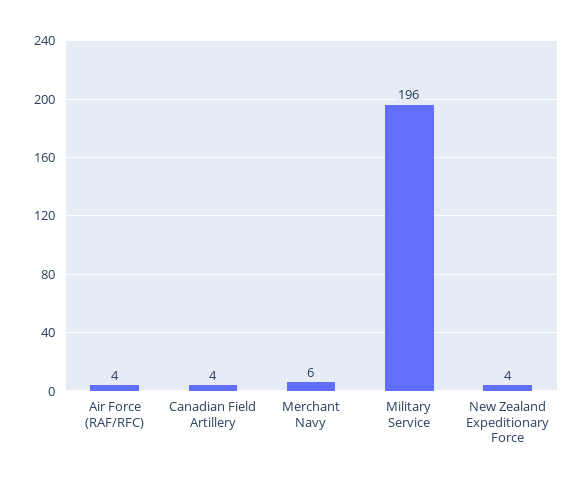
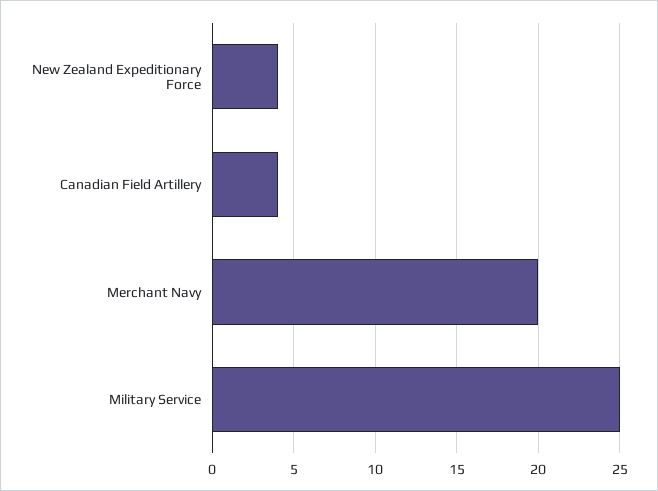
Air Force (RAF/RFC): 4 -> none
Merchant Navy: 6 -> 20
Military Service: 196 -> 25

